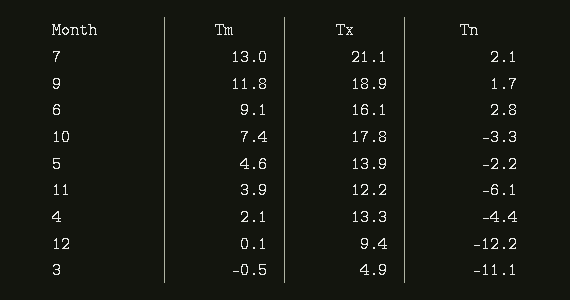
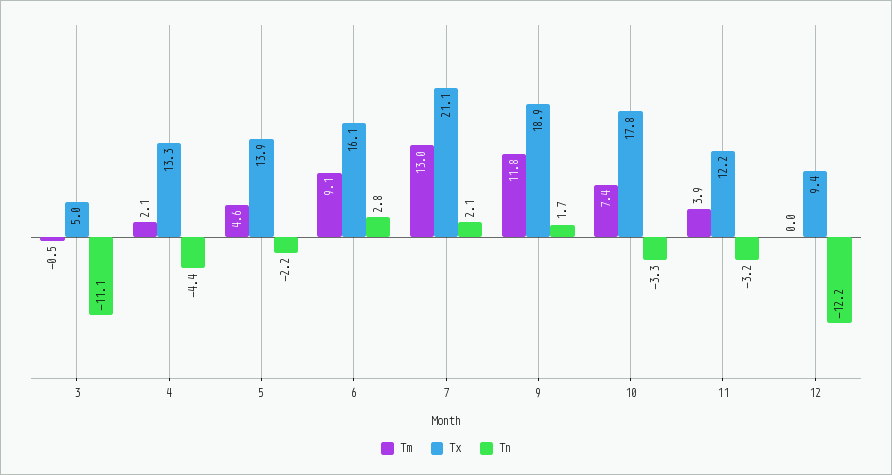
Tn, 11: -6.1 -> -3.2
Tm, 12: 0.1 -> 0
Tx, 3: 4.9 -> 5

